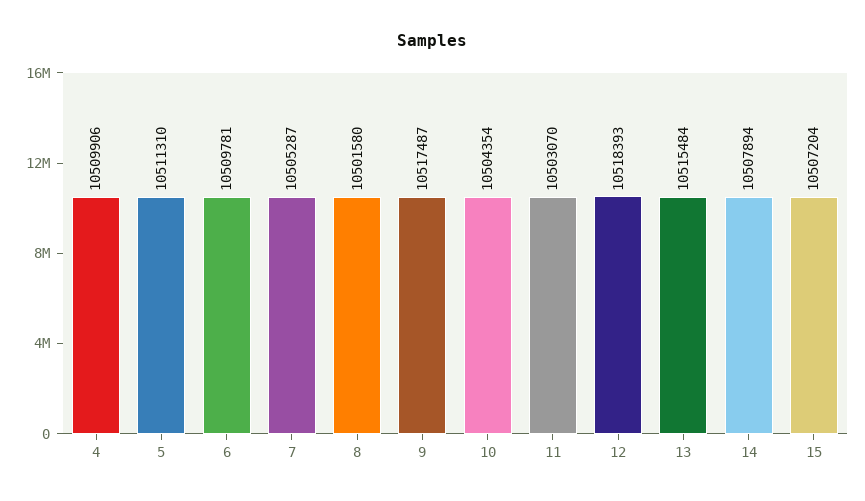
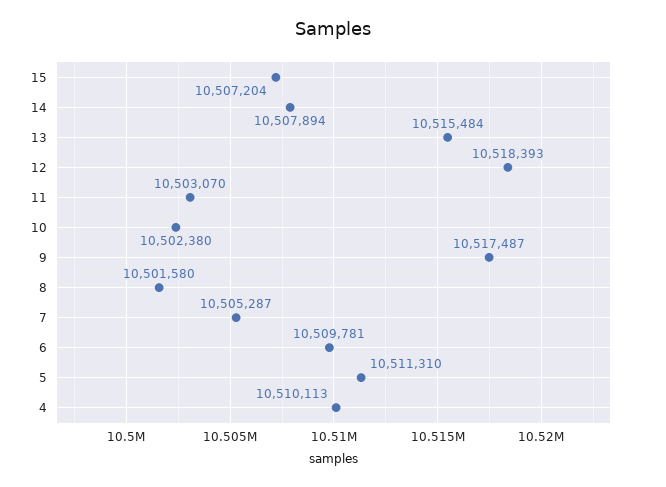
4: 10509906 -> 10510113
10: 10504354 -> 10502380

